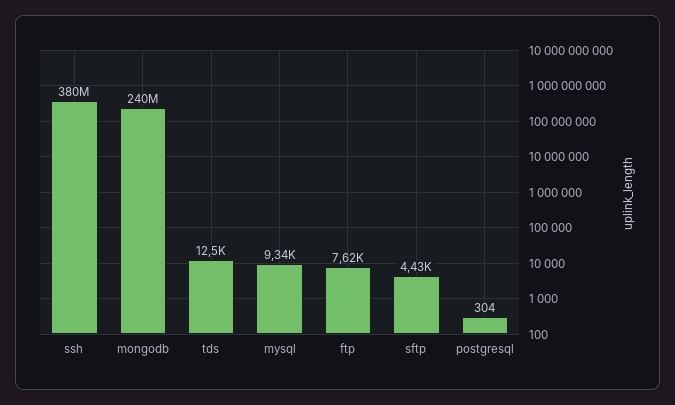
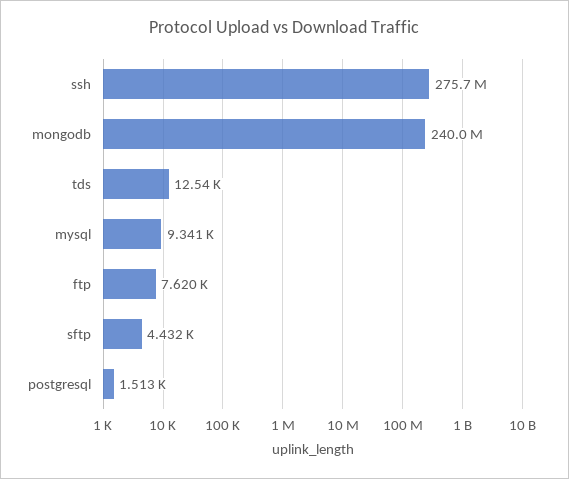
ssh: 380000000 -> 275700000
postgresql: 304 -> 1513

